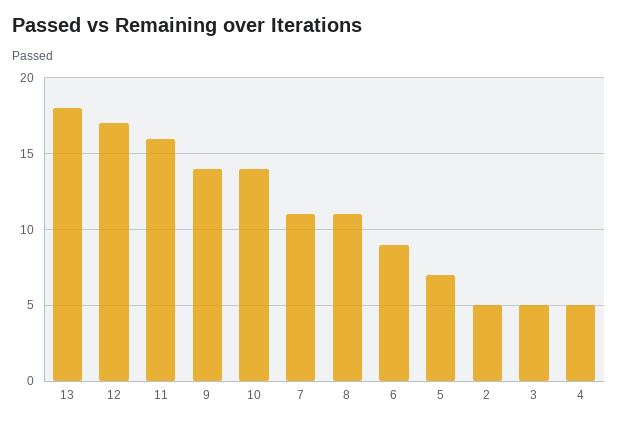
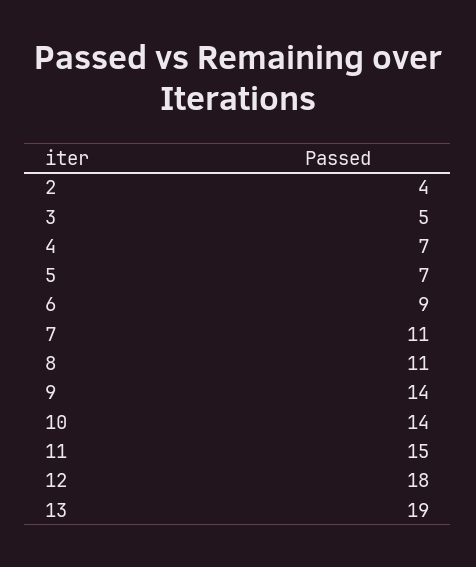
13: 18 -> 19
12: 17 -> 18
11: 16 -> 15
2: 5 -> 4
4: 5 -> 7

